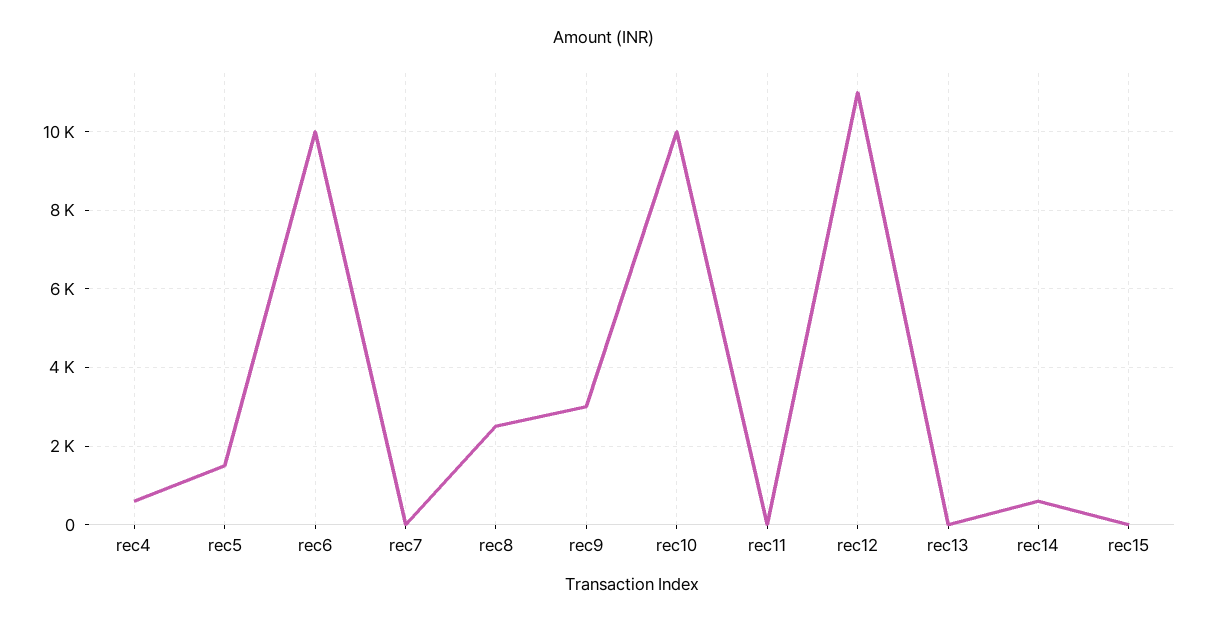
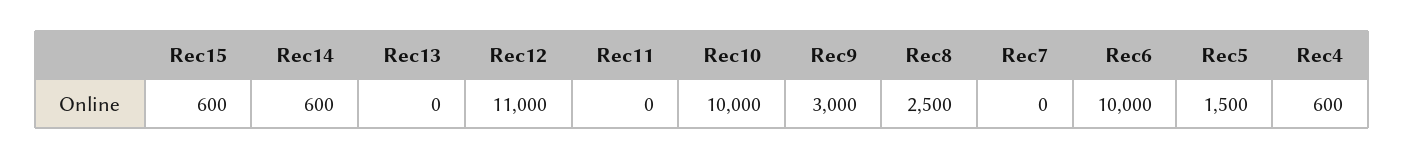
rec15: 0 -> 600

